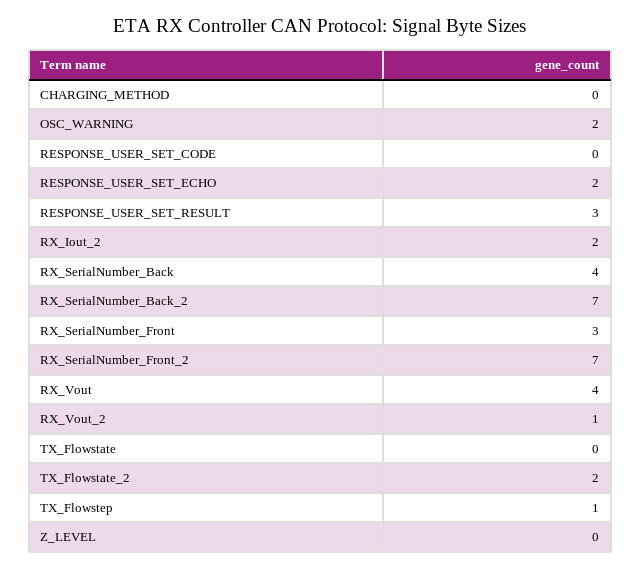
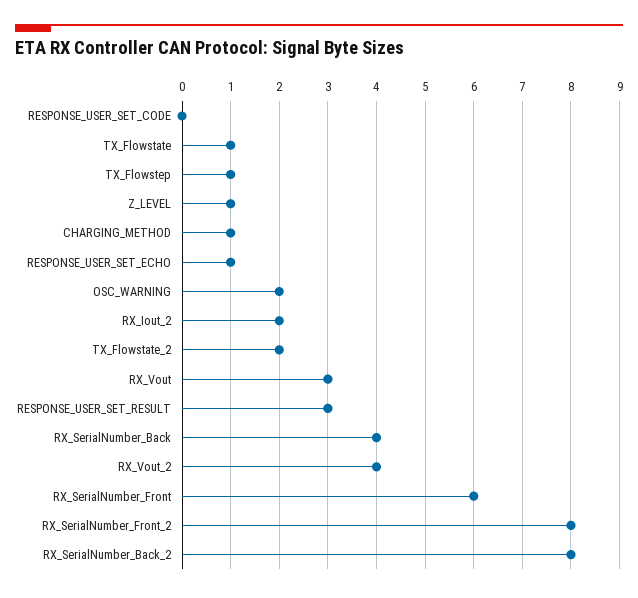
CHARGING_METHOD: 0 -> 1
RESPONSE_USER_SET_ECHO: 2 -> 1
RX_SerialNumber_Back_2: 7 -> 8
RX_SerialNumber_Front: 3 -> 6
RX_SerialNumber_Front_2: 7 -> 8
RX_Vout: 4 -> 3
RX_Vout_2: 1 -> 4
TX_Flowstate: 0 -> 1
Z_LEVEL: 0 -> 1

